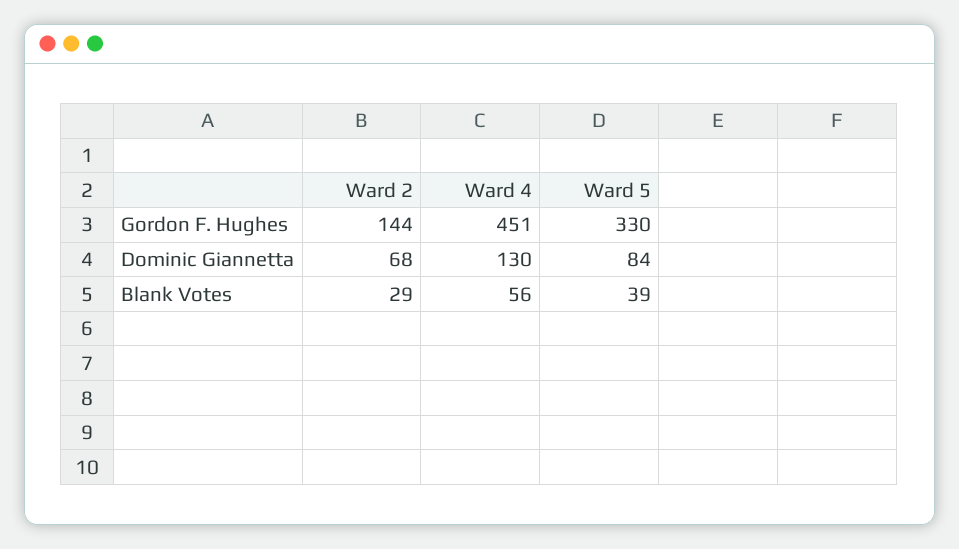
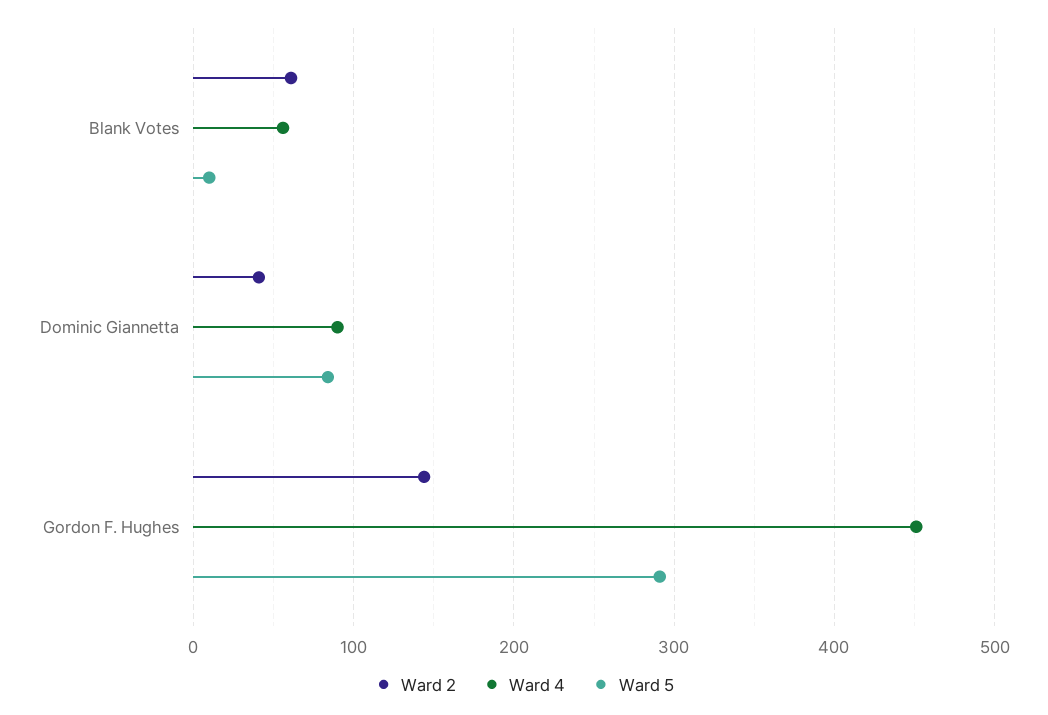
Ward 5, Gordon F. Hughes: 330 -> 290
Ward 2, Dominic Giannetta: 68 -> 40
Ward 4, Dominic Giannetta: 130 -> 90
Ward 2, Blank Votes: 29 -> 60
Ward 5, Blank Votes: 39 -> 10

